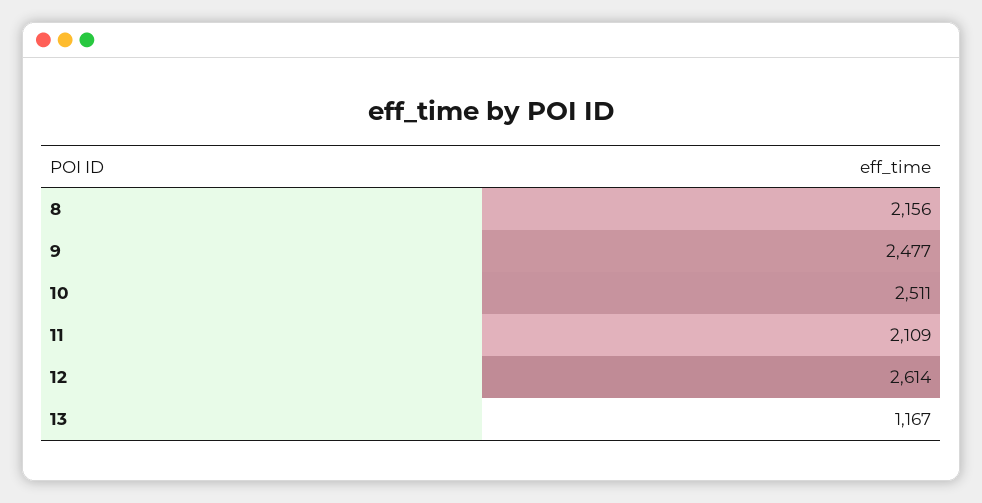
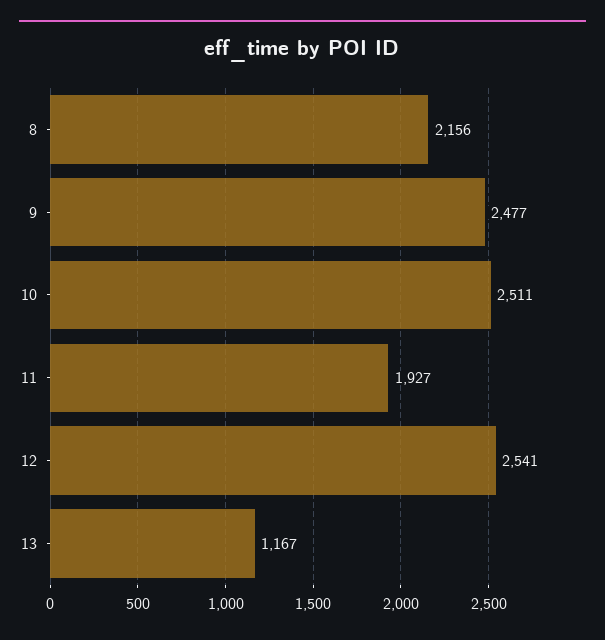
11: 2109 -> 1927
12: 2614 -> 2541

